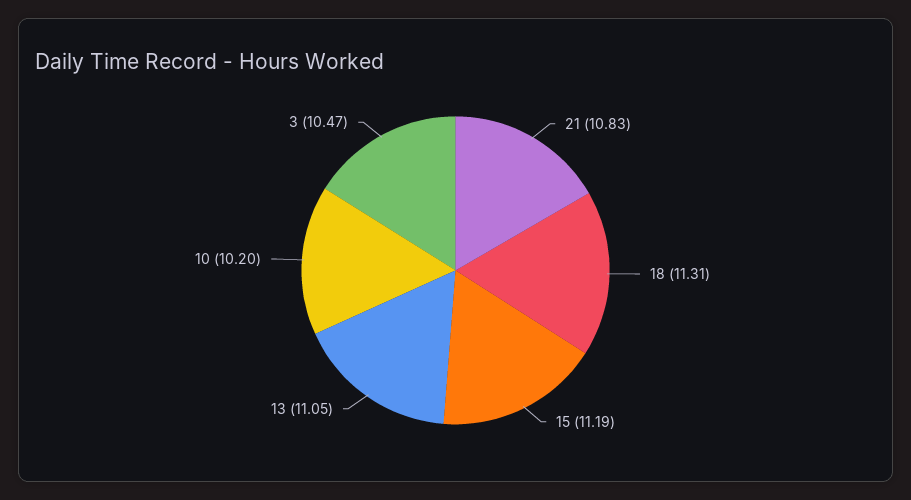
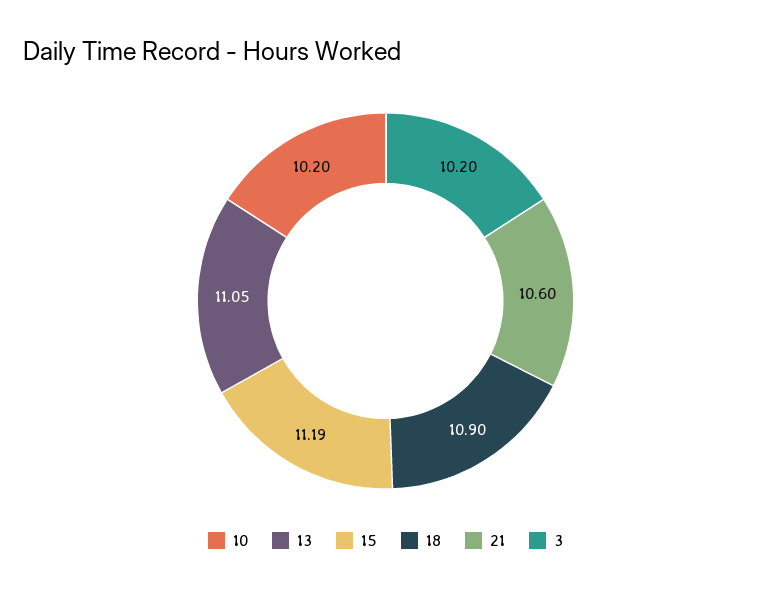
21: 10.83 -> 10.6
18: 11.31 -> 10.9
3: 10.47 -> 10.2

